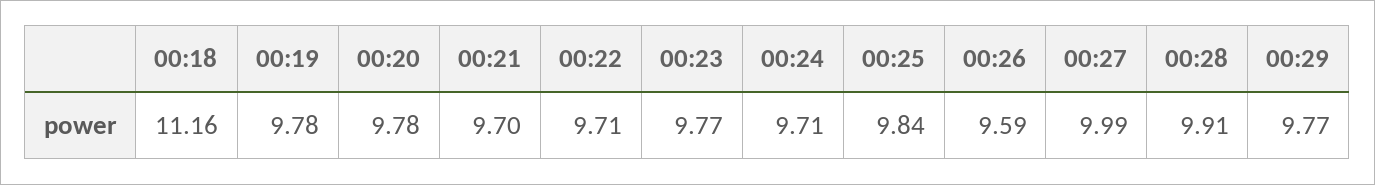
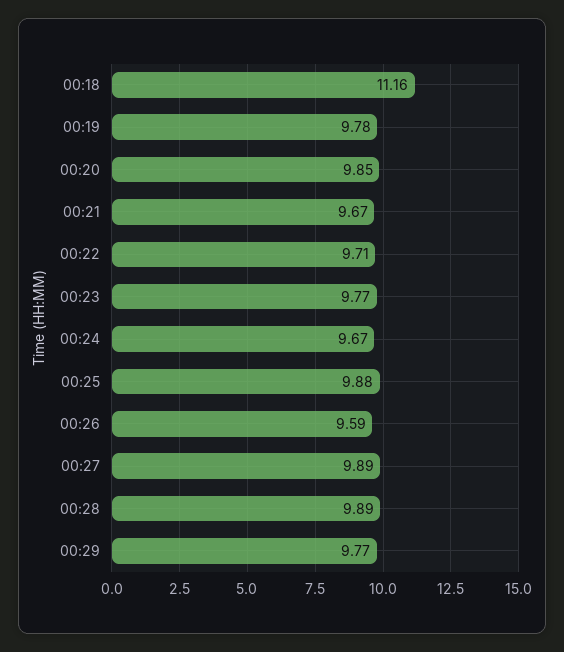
00:20: 9.78 -> 9.85
00:21: 9.7 -> 9.67
00:24: 9.71 -> 9.67
00:25: 9.84 -> 9.88
00:27: 9.99 -> 9.89
00:28: 9.91 -> 9.89

